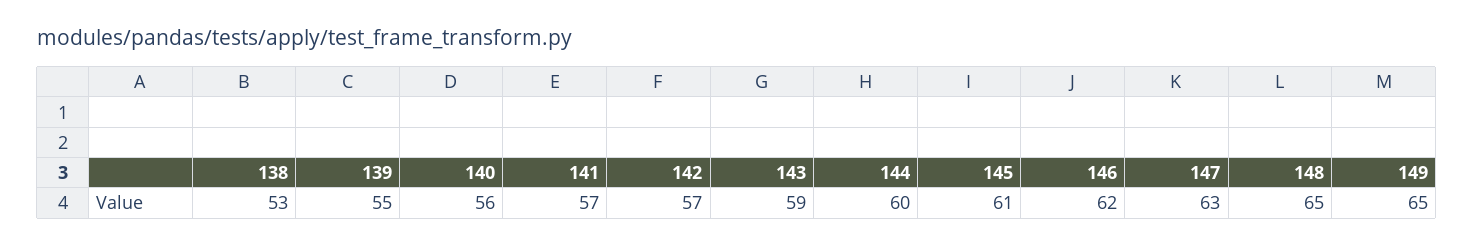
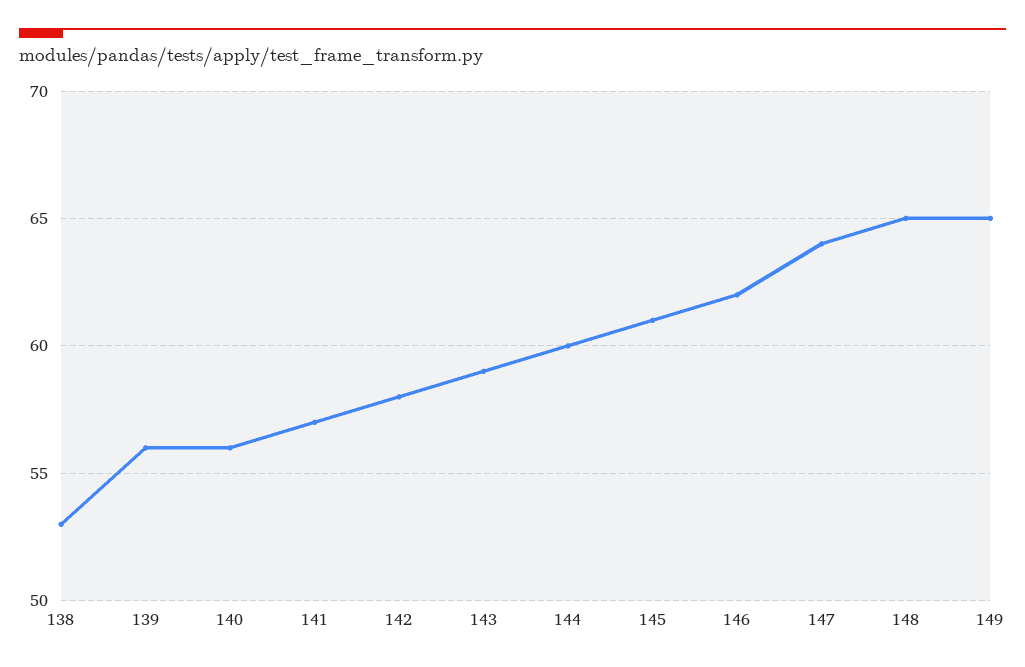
139: 55 -> 56
142: 57 -> 58
147: 63 -> 64

